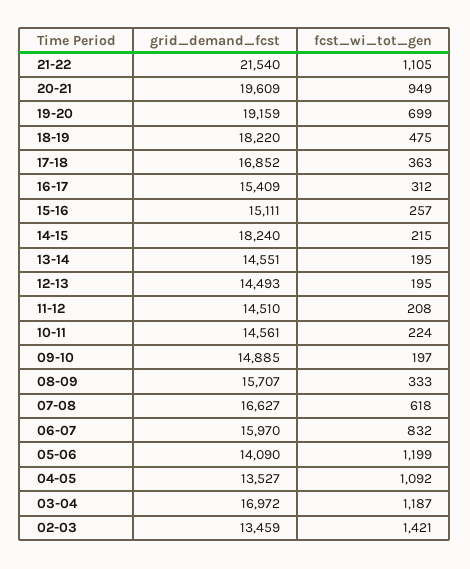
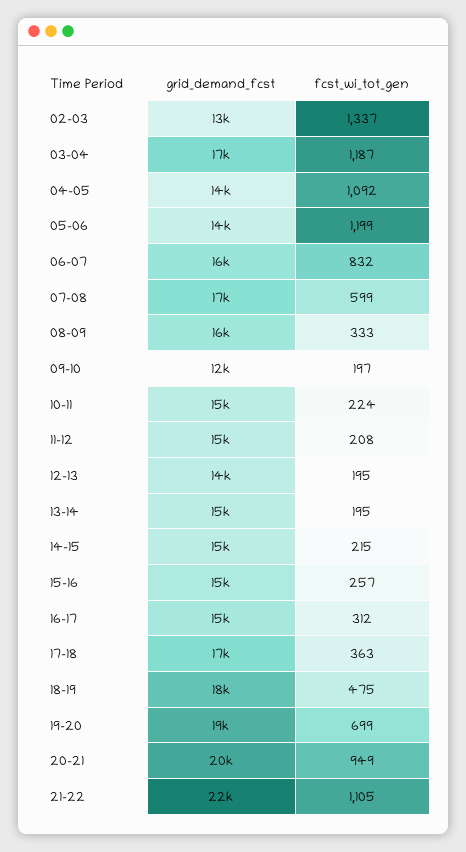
grid_demand_fcst, 14-15: 18240 -> 15000
grid_demand_fcst, 09-10: 14885 -> 12000
fcst_wi_tot_gen, 07-08: 618 -> 599
fcst_wi_tot_gen, 02-03: 1421 -> 1337

